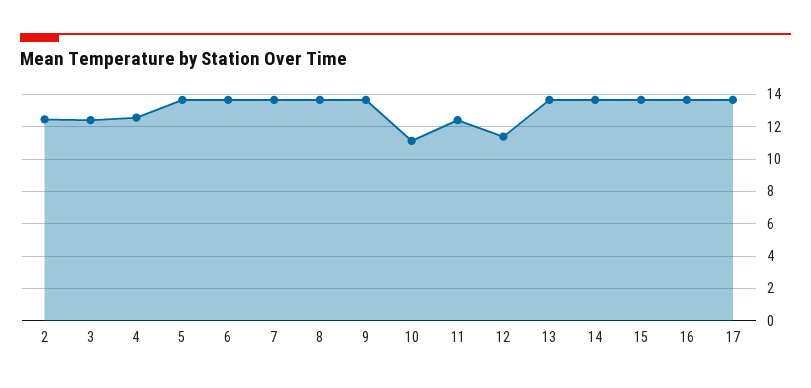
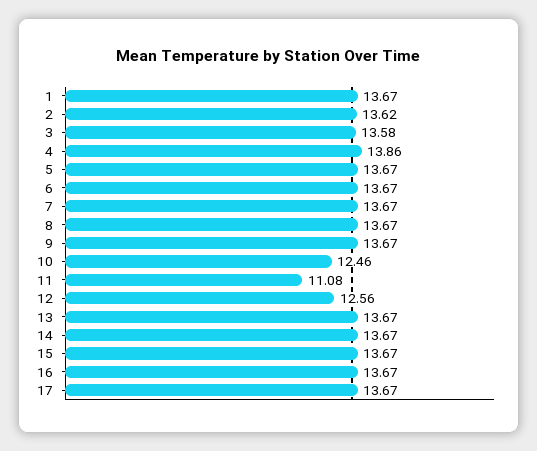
2: 12.5 -> 13.62
3: 12.5 -> 13.58
4: 12.5 -> 13.86
10: 11 -> 12.46
11: 12.5 -> 11.08
12: 11.5 -> 12.56
1: none -> 13.67

